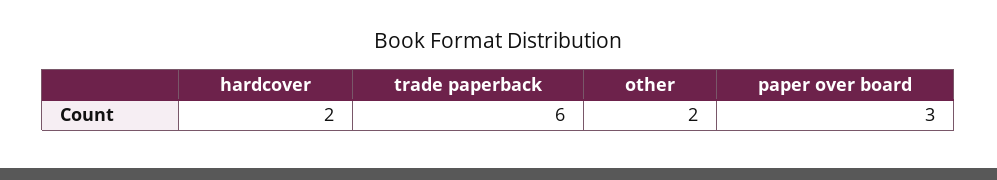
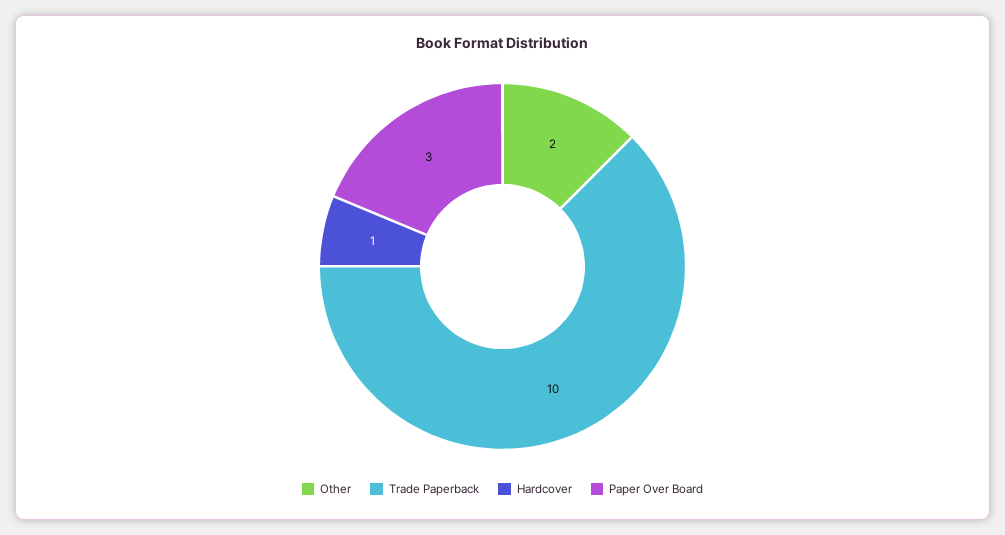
hardcover: 2 -> 1
trade paperback: 6 -> 10

